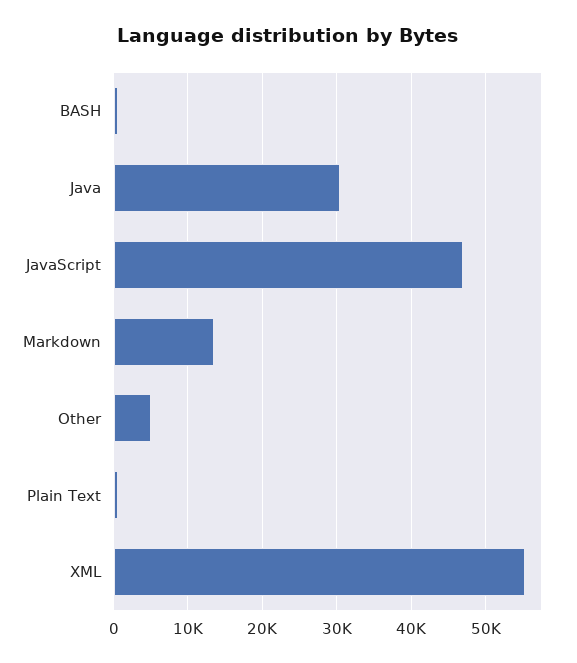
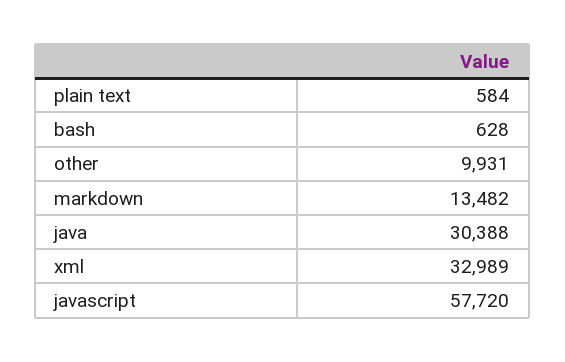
JavaScript: 47000 -> 57720
Other: 5000 -> 9931
XML: 55000 -> 32989

